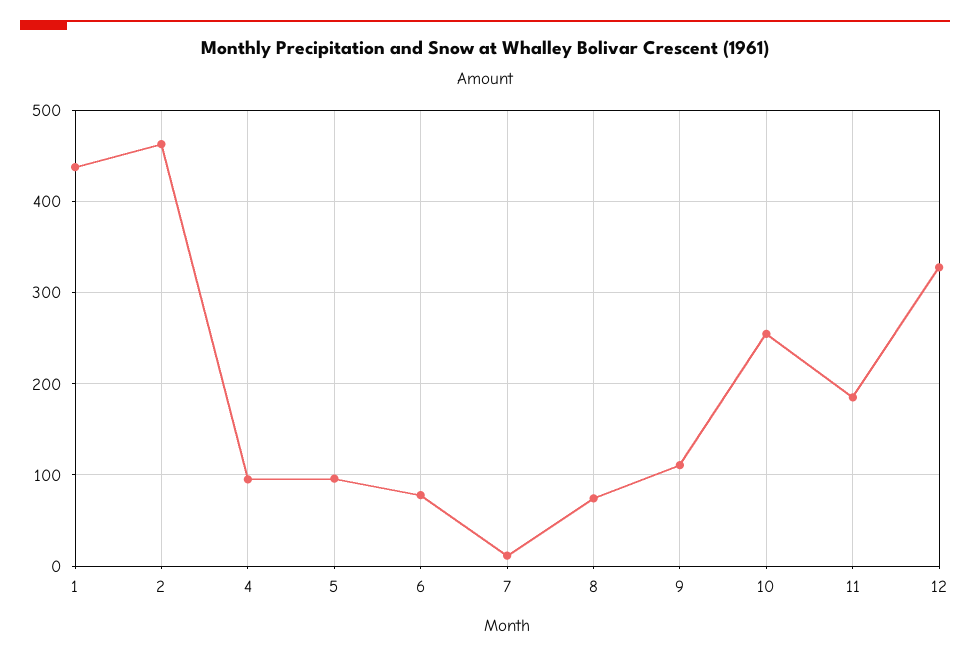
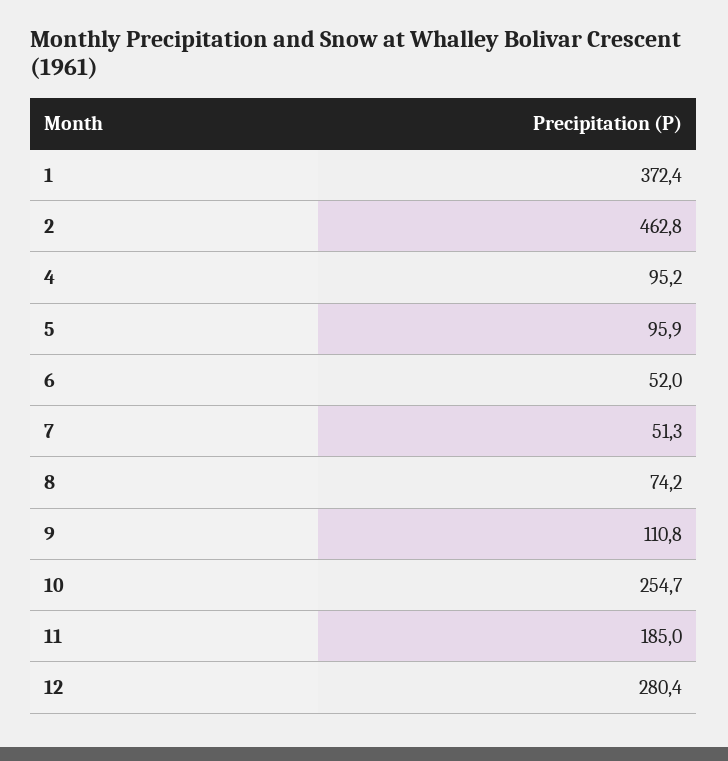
1: 440 -> 372.4
6: 80 -> 52
7: 10 -> 51.3
12: 330 -> 280.4

